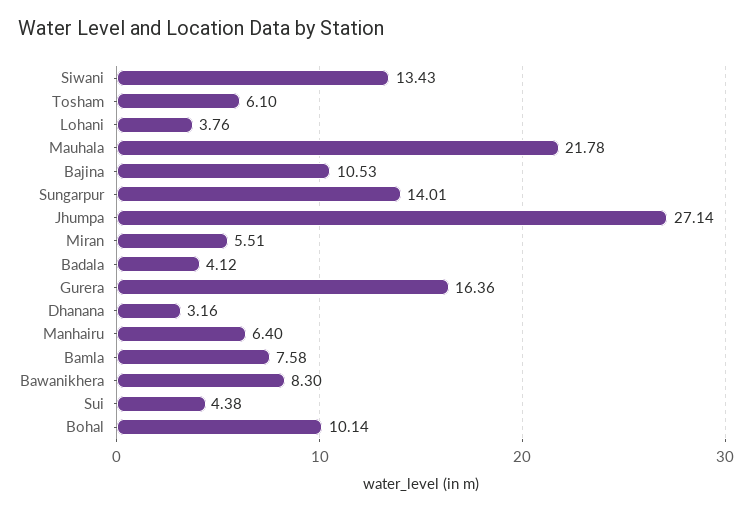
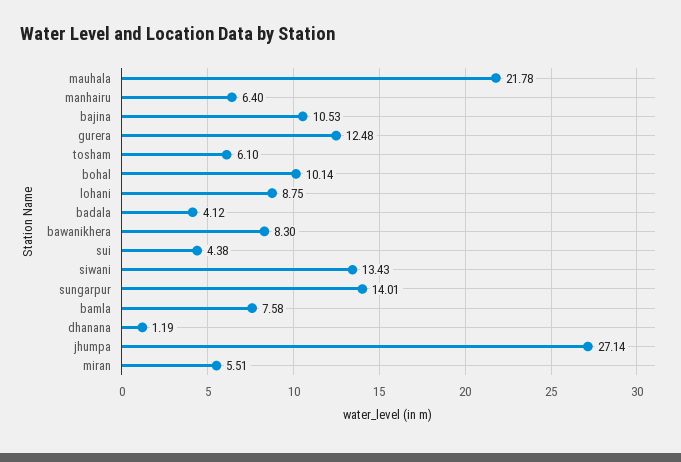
Lohani: 3.76 -> 8.75
Gurera: 16.36 -> 12.48
Dhanana: 3.16 -> 1.19

